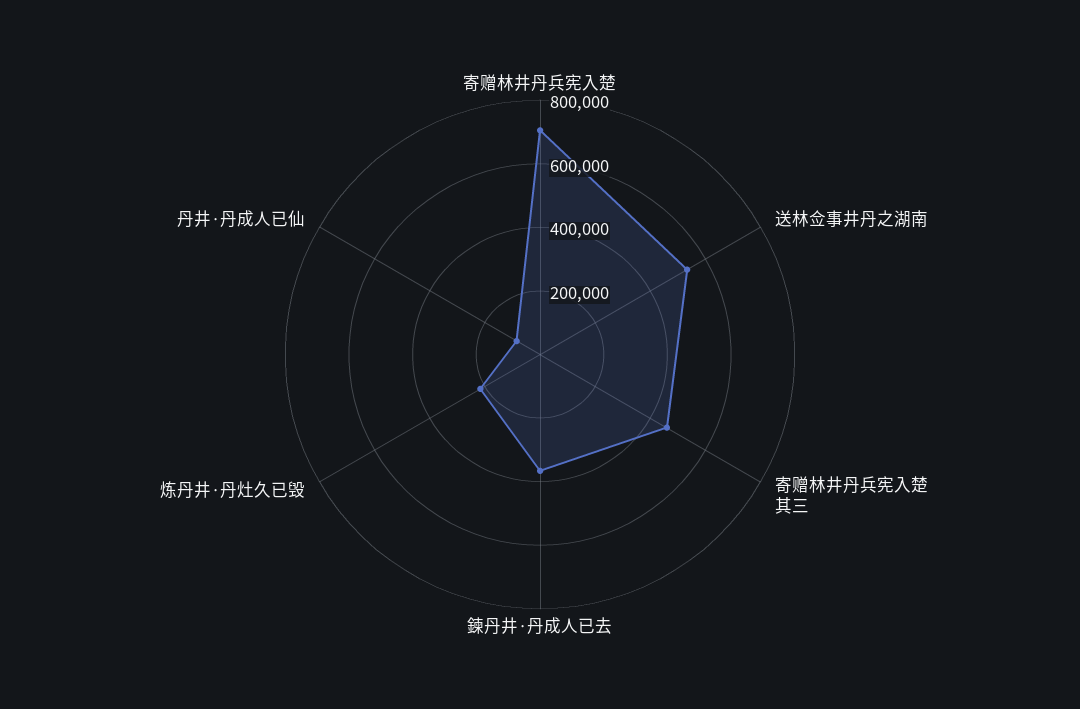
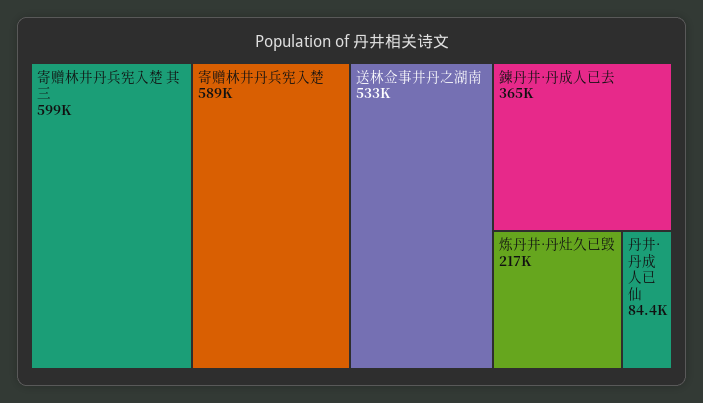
寄赠林井丹兵宪入楚: 700000 -> 589000
寄赠林井丹兵宪入楚 其三: 450000 -> 599000

